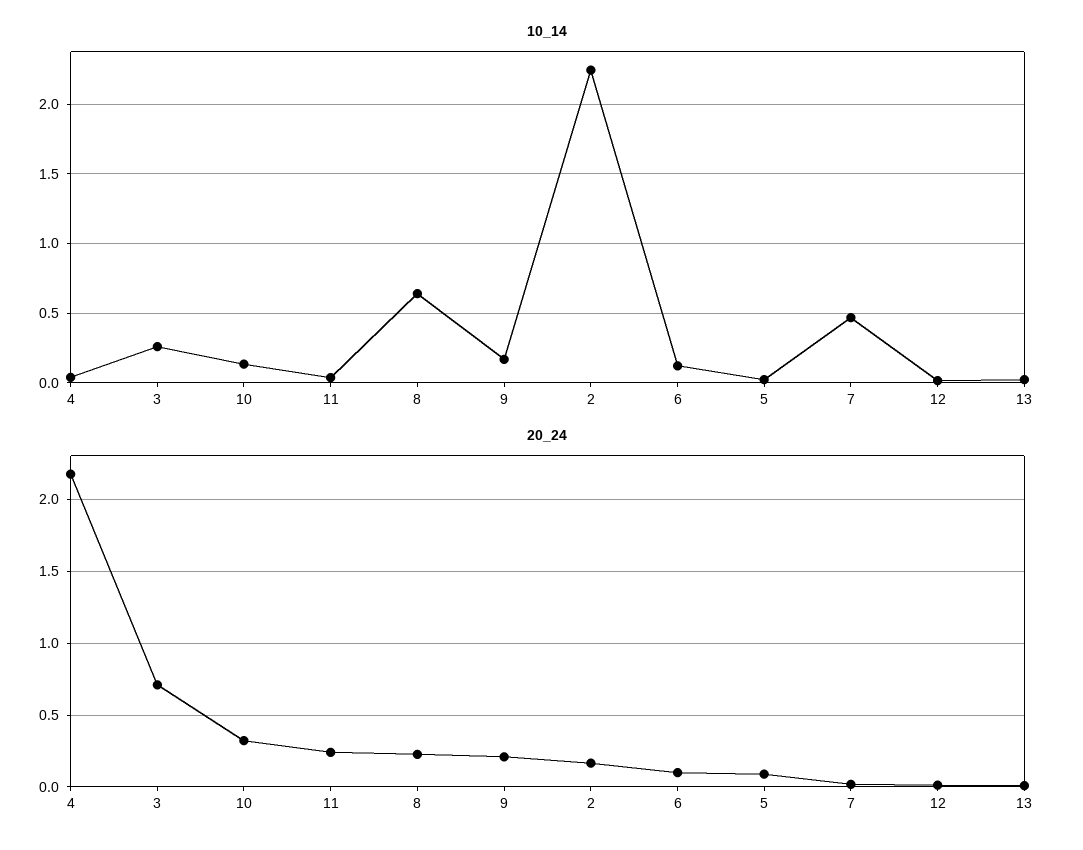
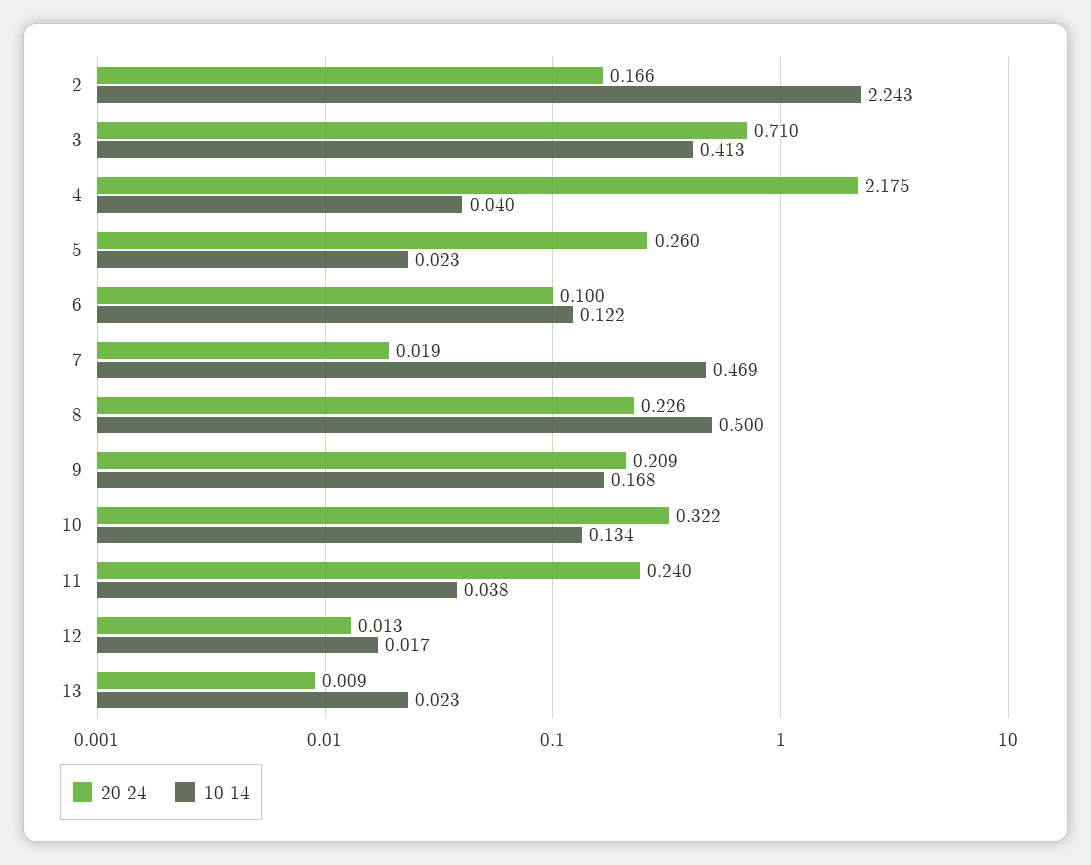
10_14, 3: 0.25 -> 0.413
10_14, 8: 0.65 -> 0.5
20_24, 5: 0.1 -> 0.26

